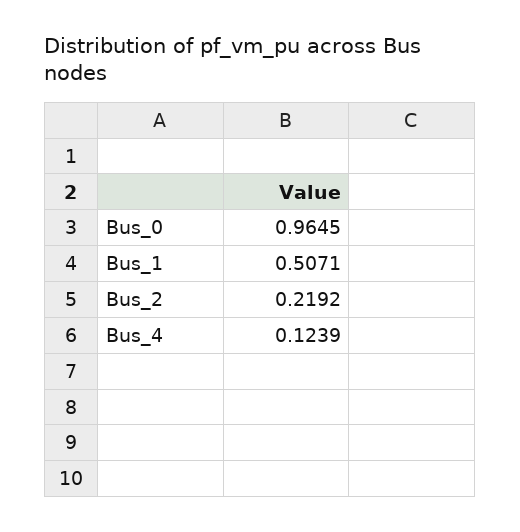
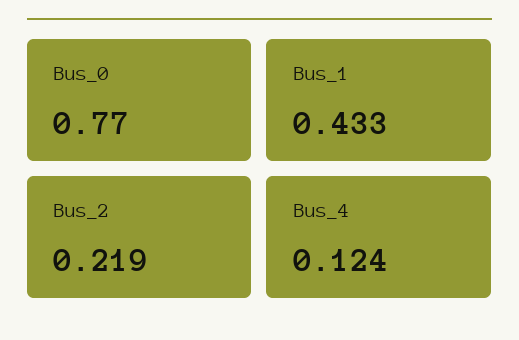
Bus_0: 0.9645 -> 0.77
Bus_1: 0.5071 -> 0.433

